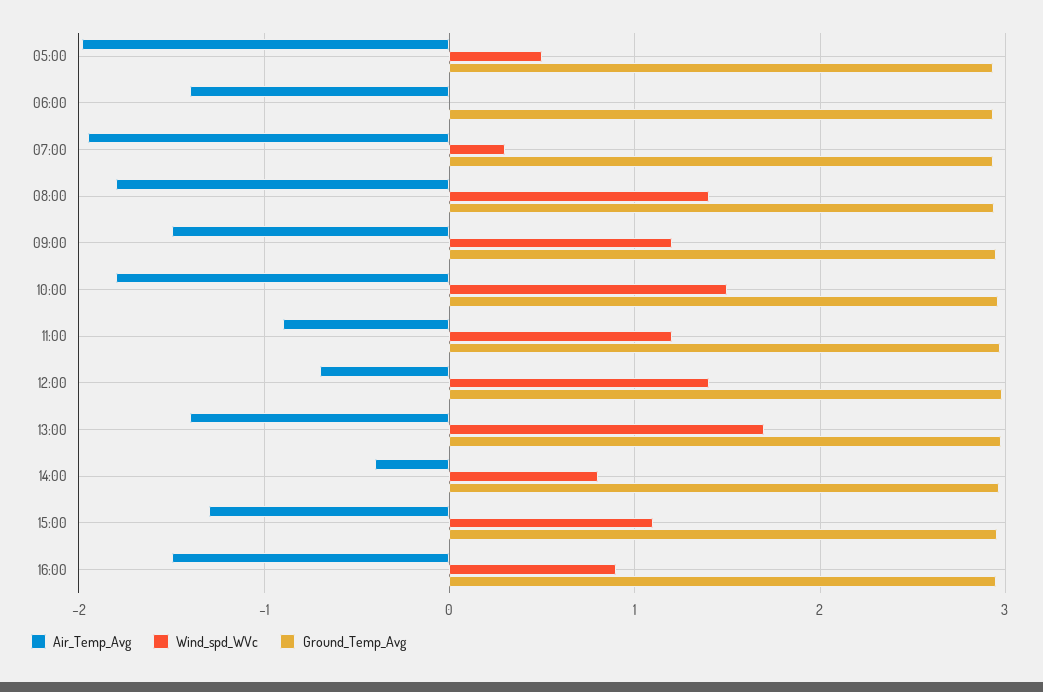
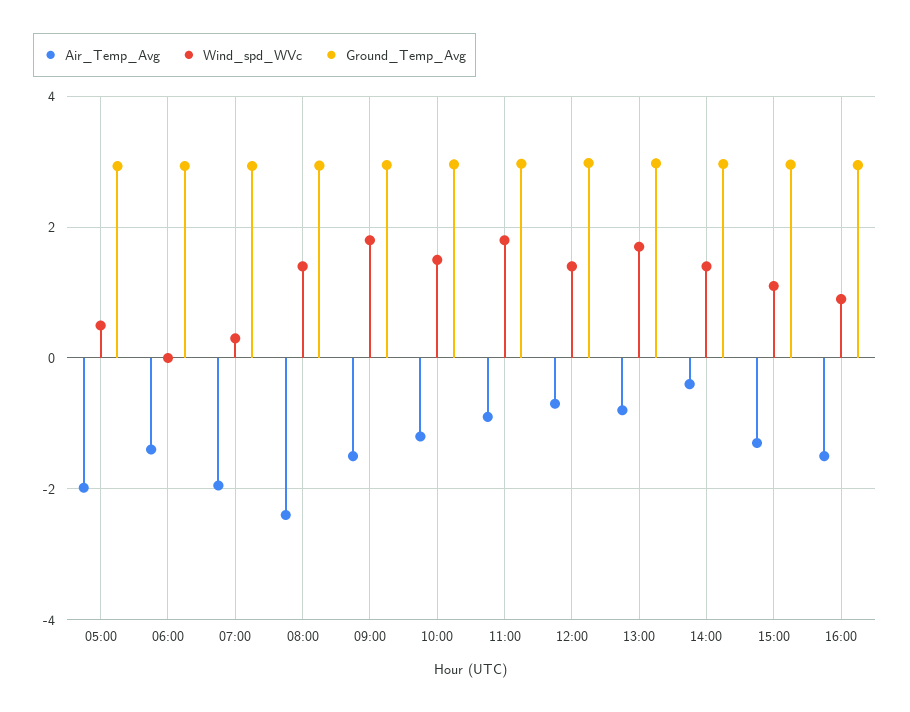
Air_Temp_Avg, 08:00: -1.8 -> -2.4
Wind_spd_WVc, 09:00: 1.2 -> 1.8
Air_Temp_Avg, 10:00: -1.8 -> -1.2
Wind_spd_WVc, 11:00: 1.2 -> 1.8
Air_Temp_Avg, 13:00: -1.4 -> -0.8
Wind_spd_WVc, 14:00: 0.8 -> 1.4

